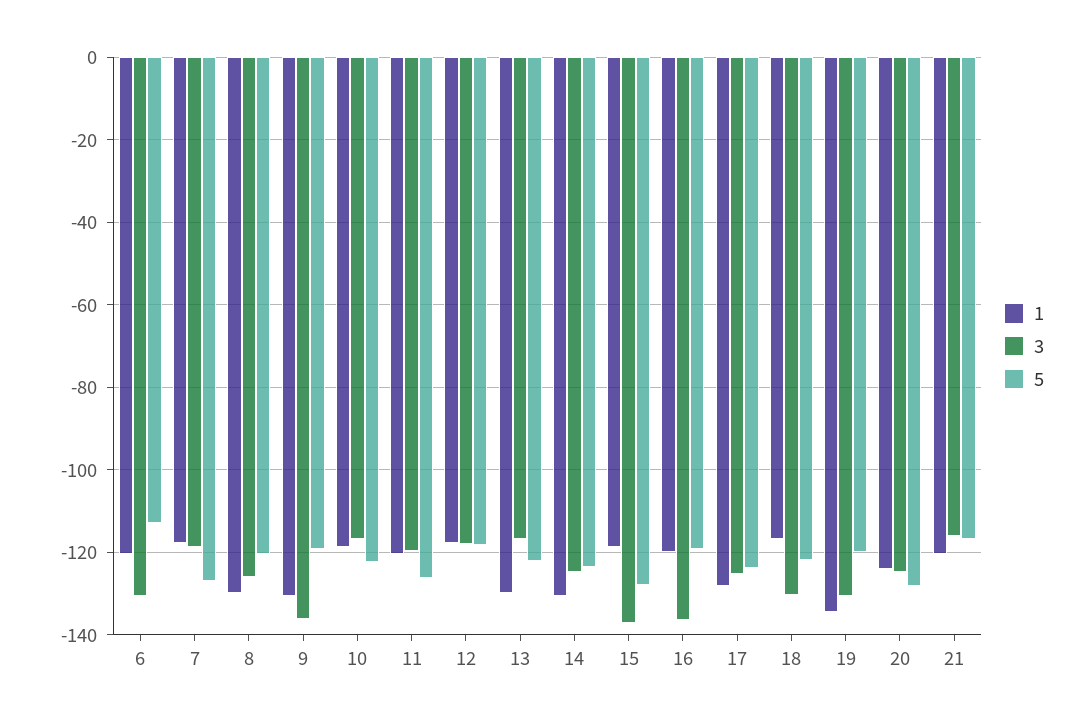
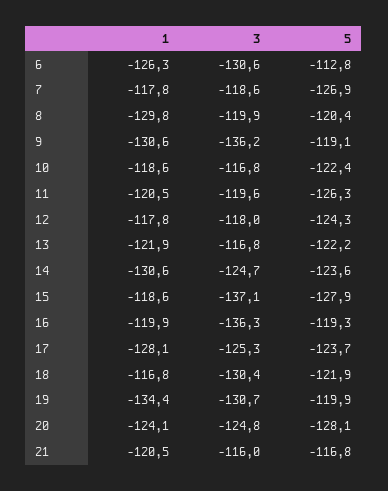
1, 6: -120 -> -126.3
3, 8: -126 -> -119.9
5, 12: -118 -> -124.3
1, 13: -130 -> -121.9

